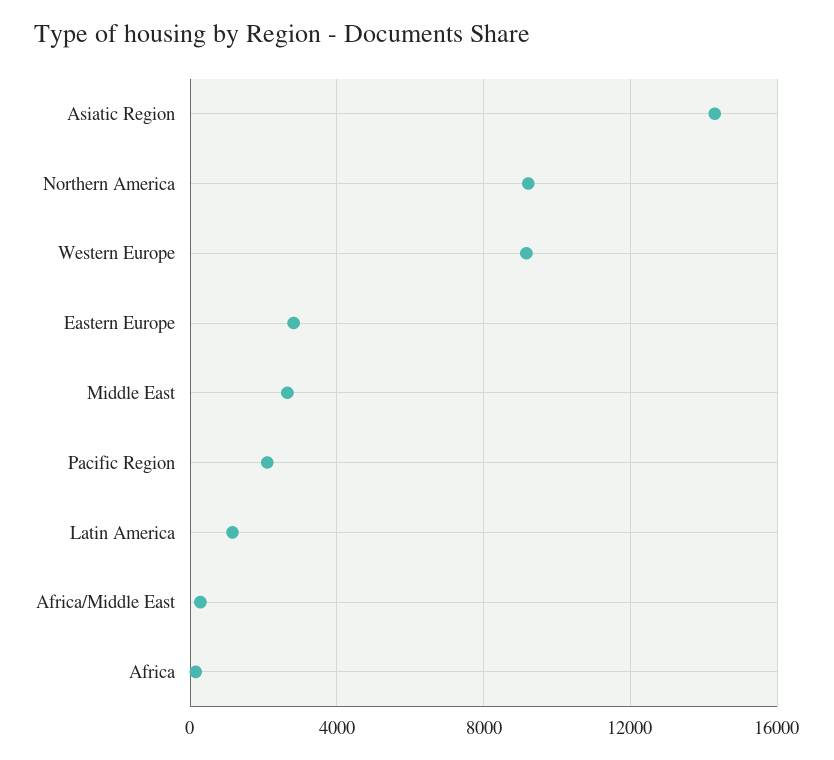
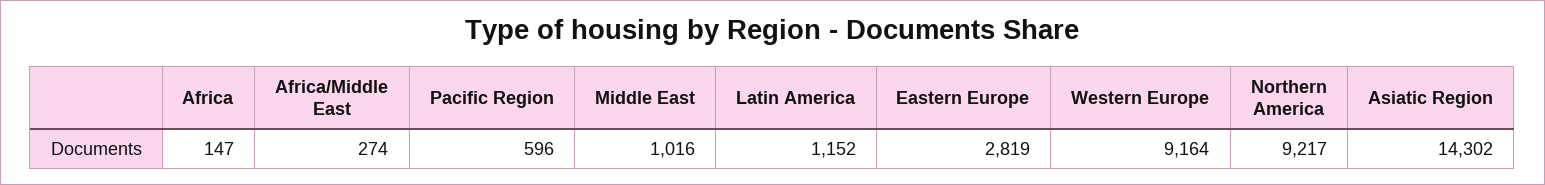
Middle East: 2500 -> 1016
Pacific Region: 2000 -> 596

